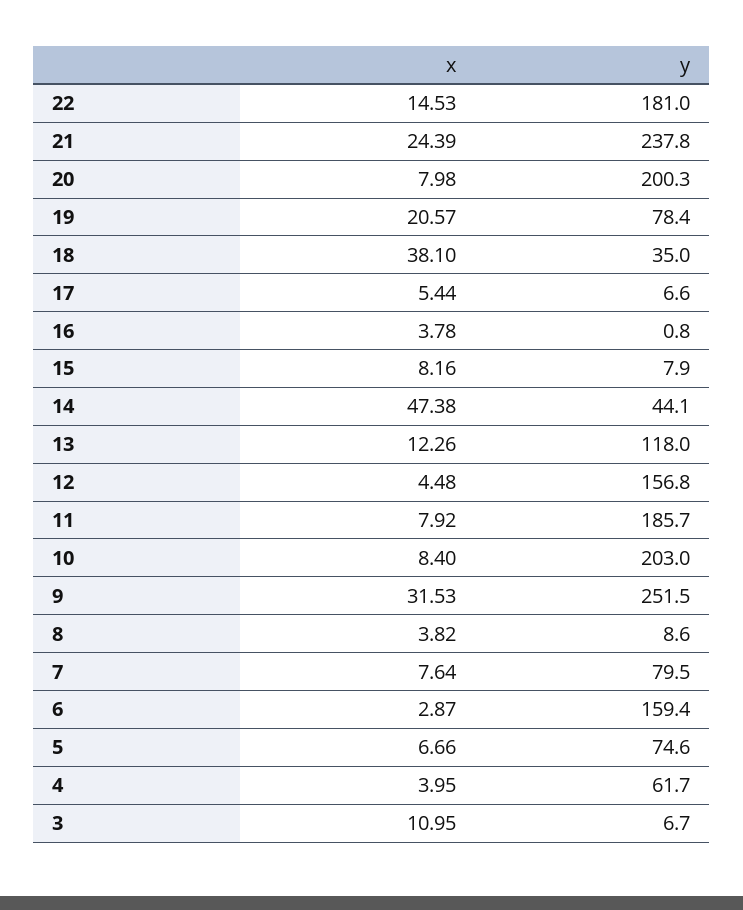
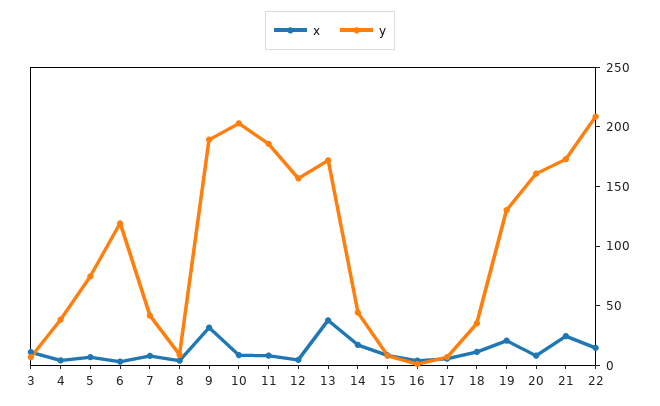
y, 22: 181 -> 210
y, 21: 237.8 -> 170
y, 20: 200.3 -> 160
y, 19: 78.4 -> 130
x, 18: 38.1 -> 10
x, 14: 47.38 -> 20
x, 13: 12.26 -> 40
y, 13: 118 -> 170
y, 9: 251.5 -> 190
y, 7: 79.5 -> 40
y, 6: 159.4 -> 120
y, 4: 61.7 -> 40

